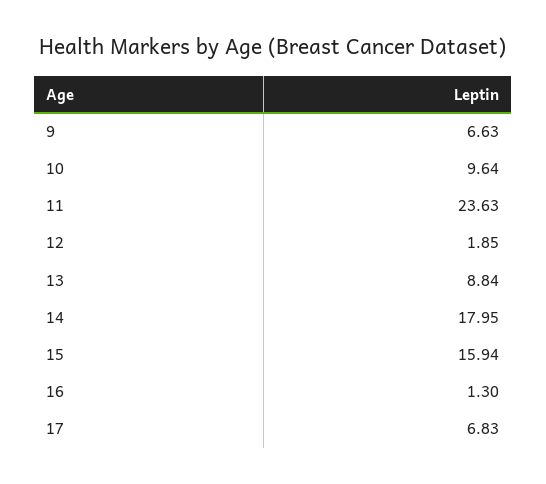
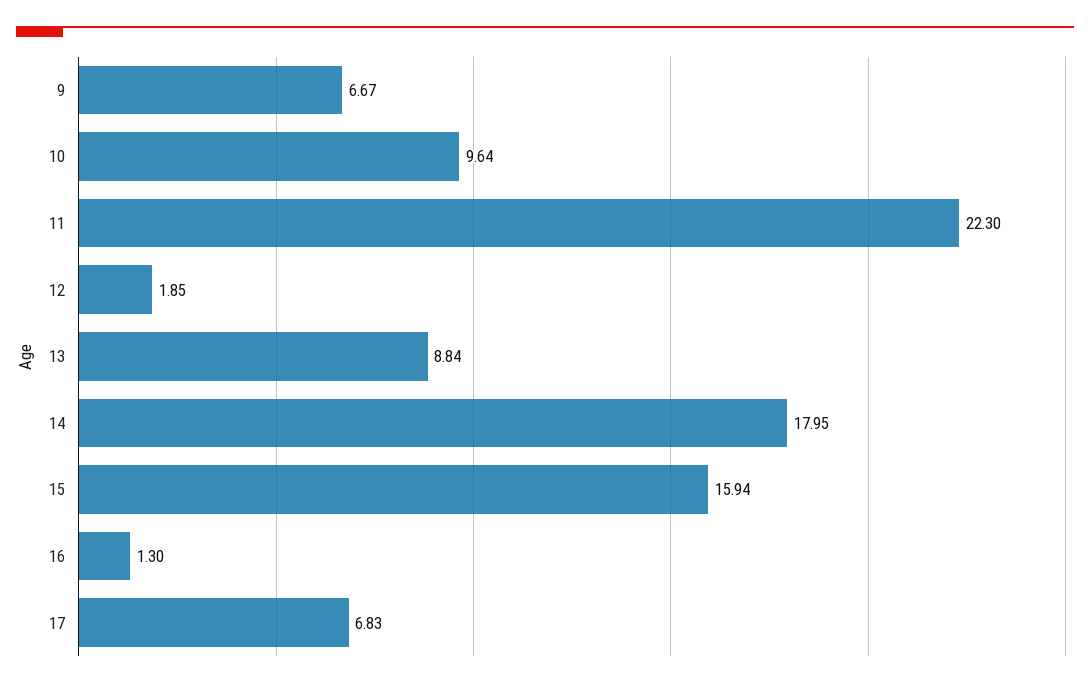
9: 6.63 -> 6.67
11: 23.63 -> 22.3

